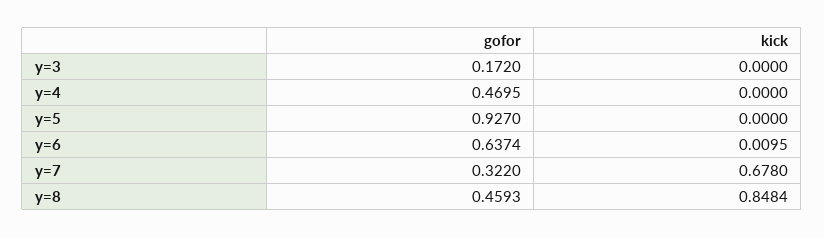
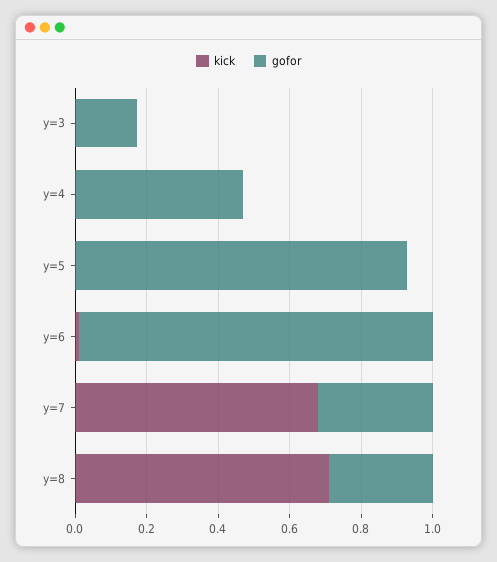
gofor, y=6: 0.6374 -> 1
gofor, y=8: 0.4593 -> 0.3
kick, y=8: 0.8484 -> 0.7

